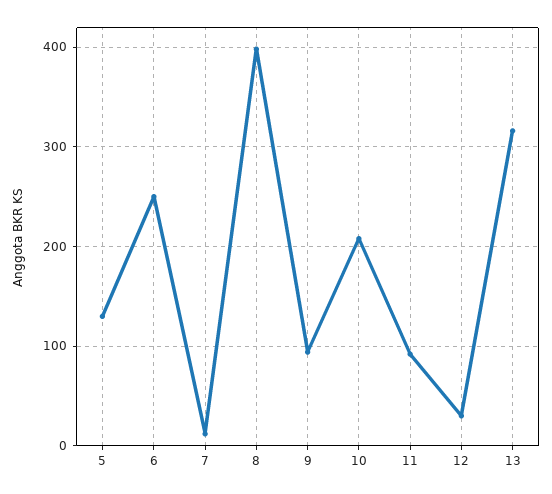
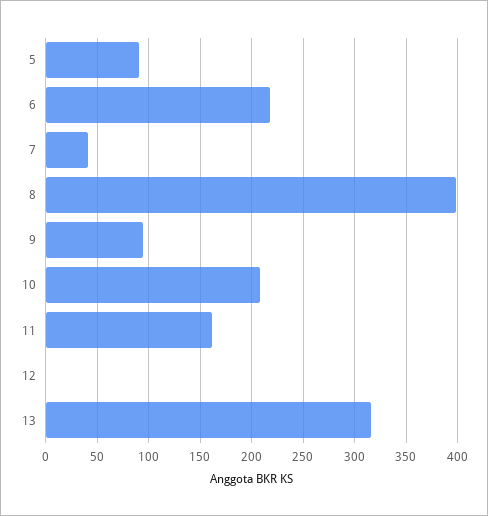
5: 130 -> 90
6: 250 -> 220
7: 10 -> 40
11: 90 -> 160
12: 30 -> 0

